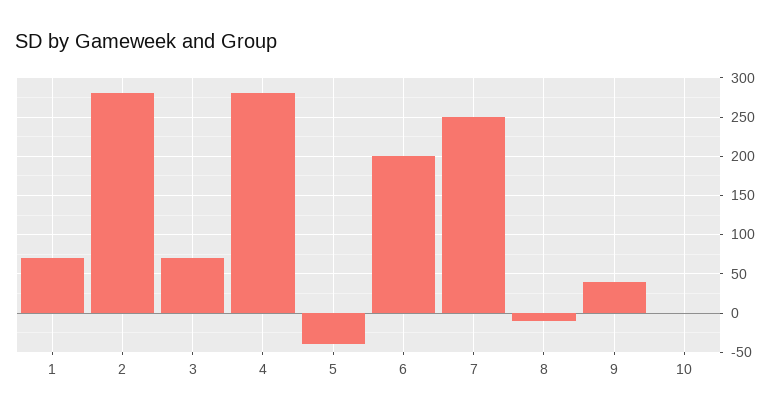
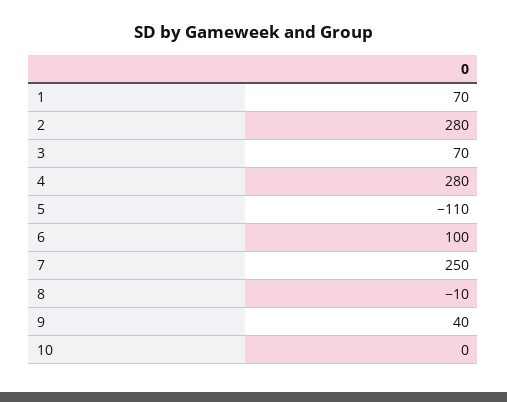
5: -40 -> -110
6: 200 -> 100

